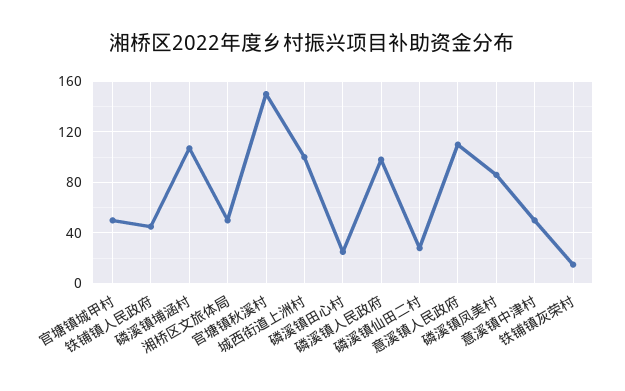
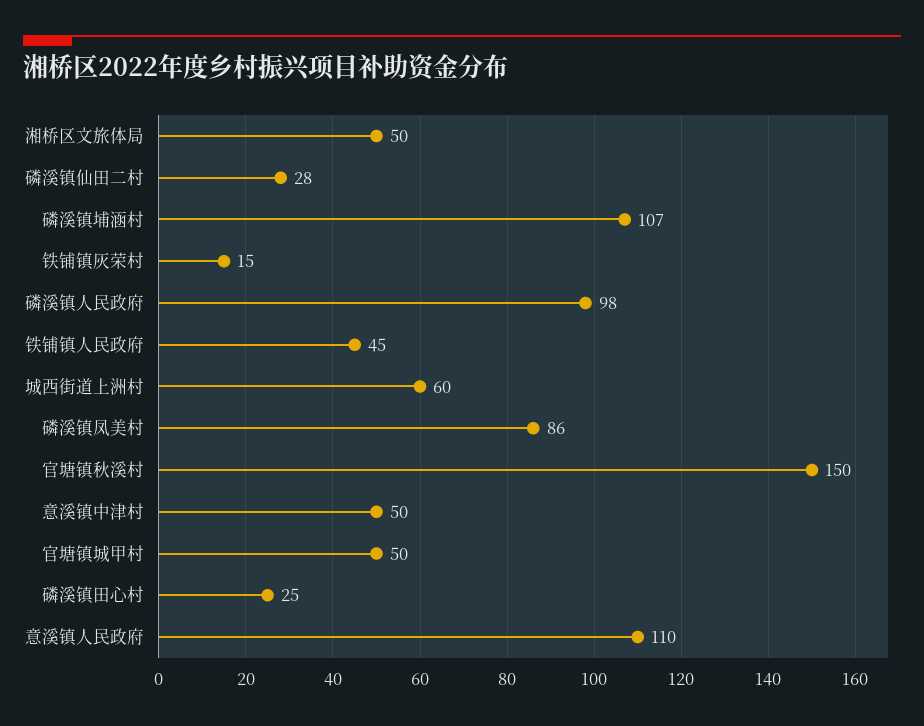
城西街道上洲村: 100 -> 60

